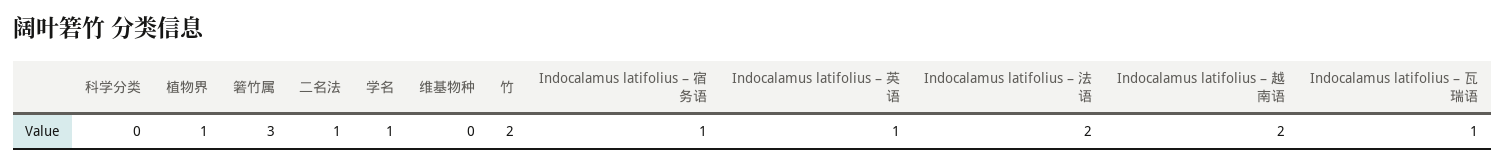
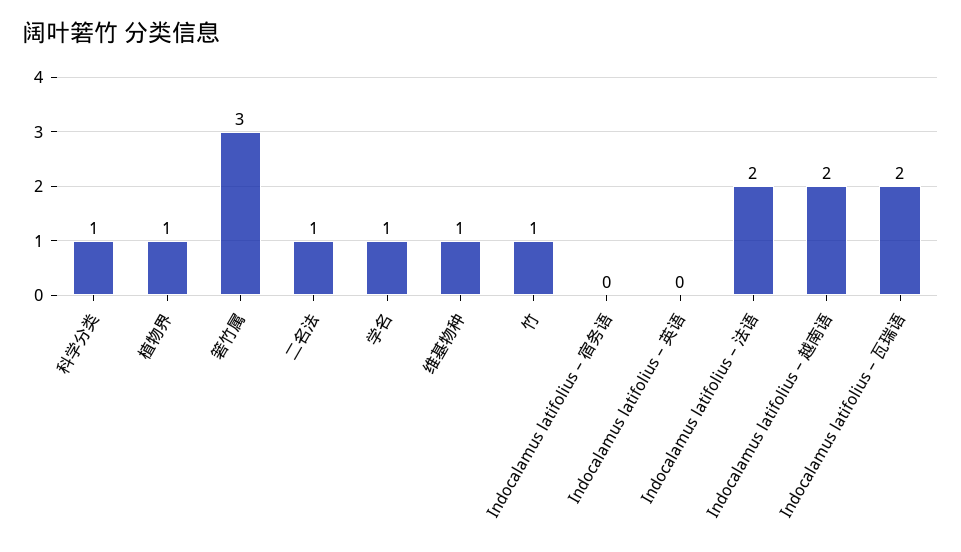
科学分类: 0 -> 1
维基物种: 0 -> 1
竹: 2 -> 1
Indocalamus latifolius – 宿务语: 1 -> 0
Indocalamus latifolius – 英语: 1 -> 0
Indocalamus latifolius – 瓦瑞语: 1 -> 2

